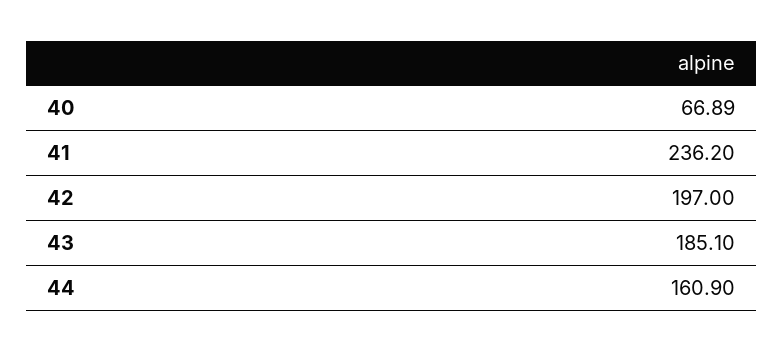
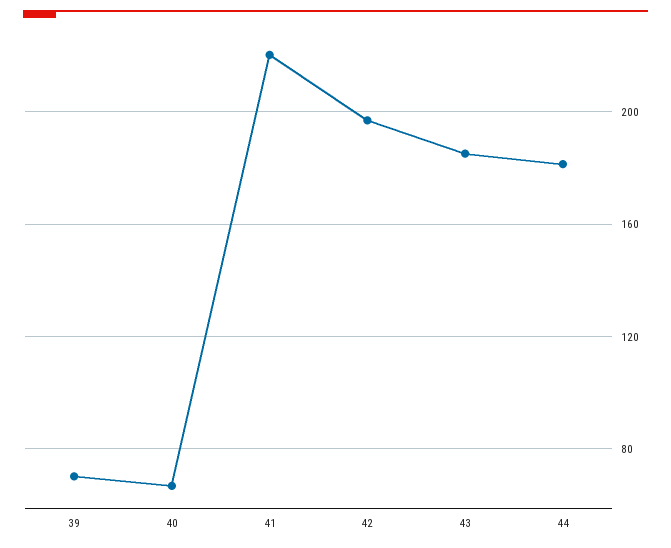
41: 236.2 -> 220
44: 160.9 -> 180
39: none -> 70

